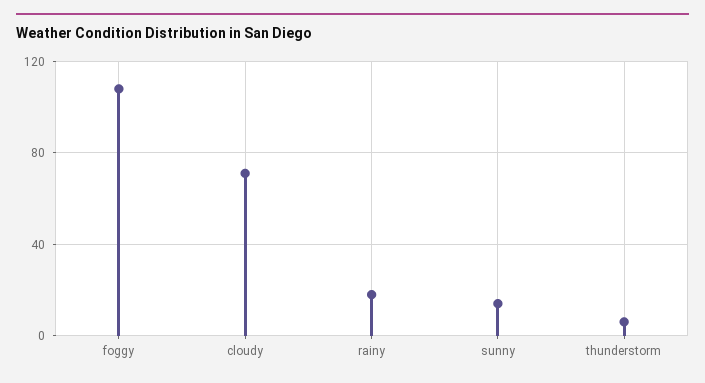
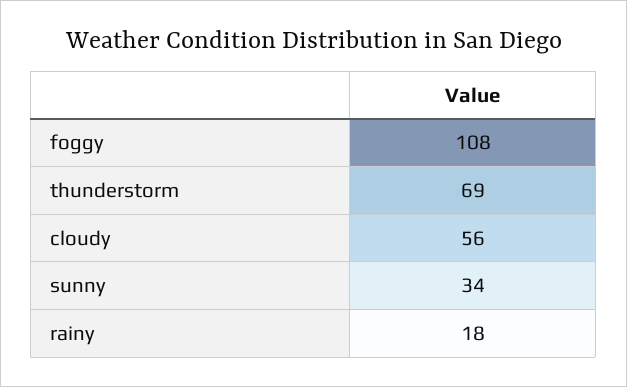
cloudy: 70 -> 56
sunny: 15 -> 34
thunderstorm: 5 -> 69

